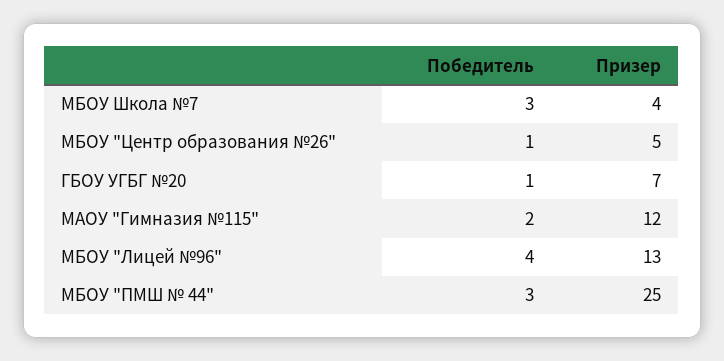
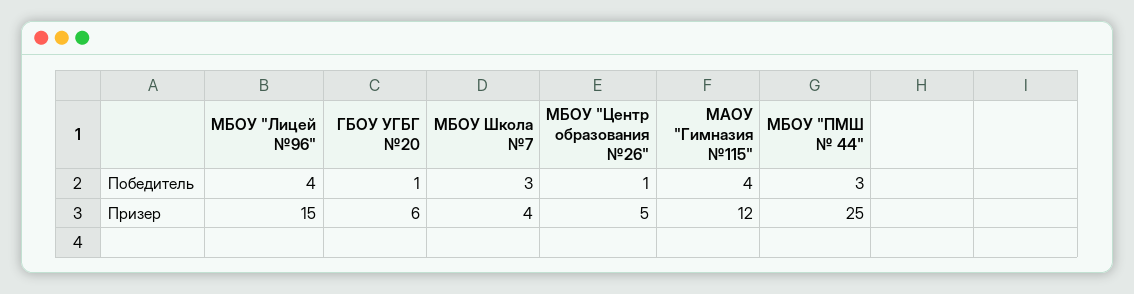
Призер, ГБОУ УГБГ №20: 7 -> 6
Победитель, МАОУ "Гимназия №115": 2 -> 4
Призер, МБОУ "Лицей №96": 13 -> 15

